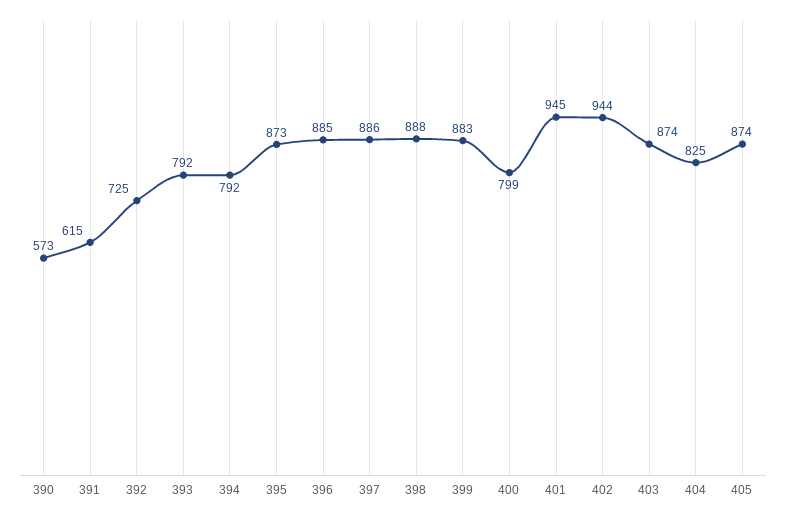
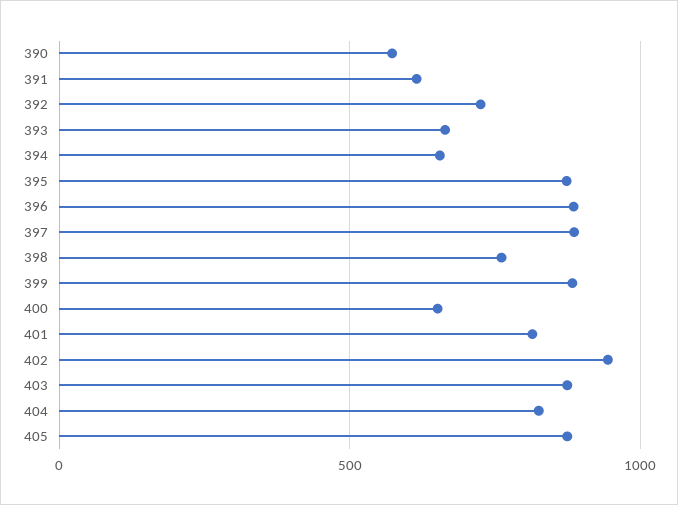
393: 792 -> 650
394: 792 -> 650
398: 888 -> 750
400: 799 -> 650
401: 945 -> 800

